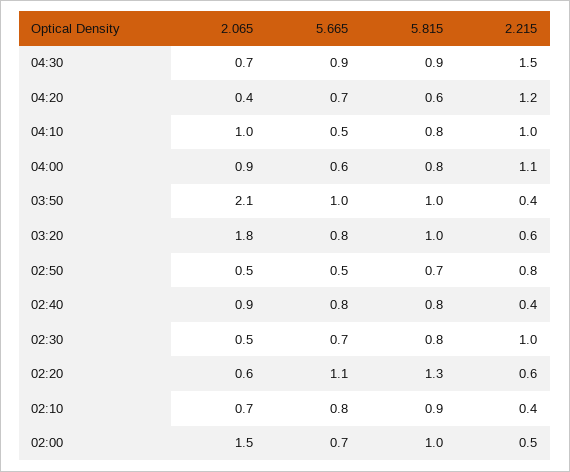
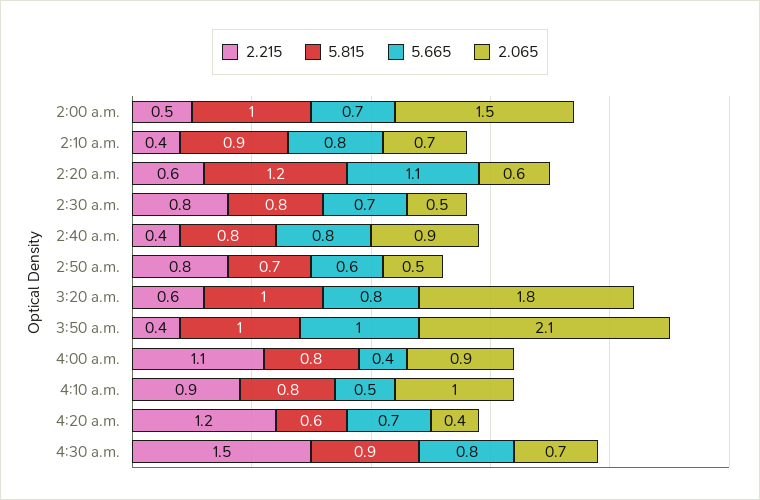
5.665, 04:30: 0.9 -> 0.8
2.215, 04:10: 1 -> 0.9
5.665, 04:00: 0.6 -> 0.4
5.665, 02:50: 0.5 -> 0.6
2.215, 02:30: 1 -> 0.8
5.815, 02:20: 1.3 -> 1.2

